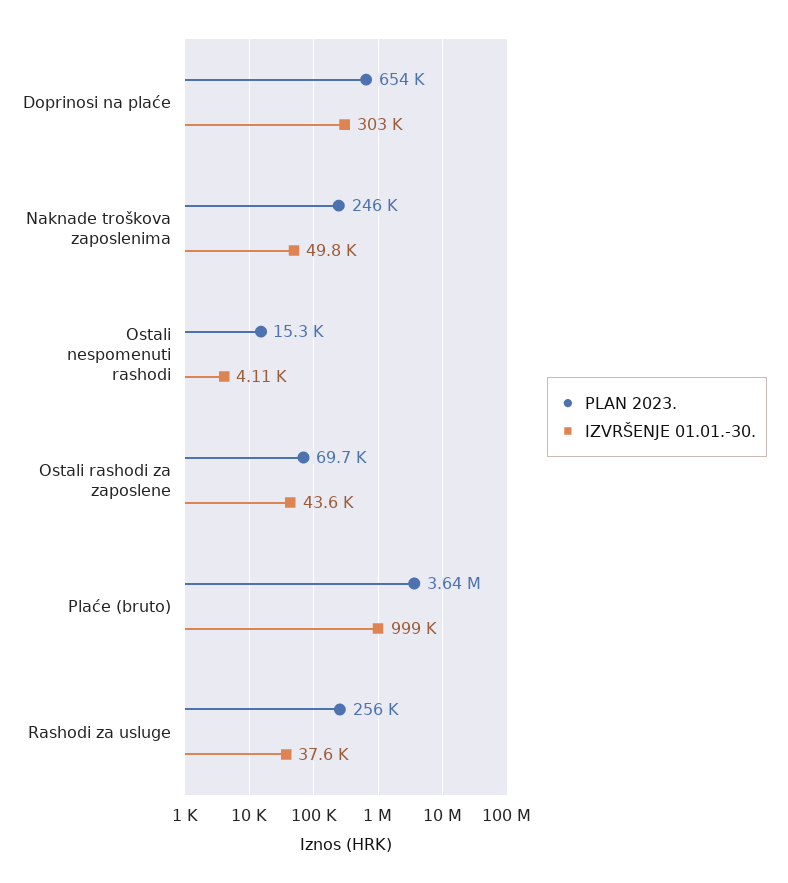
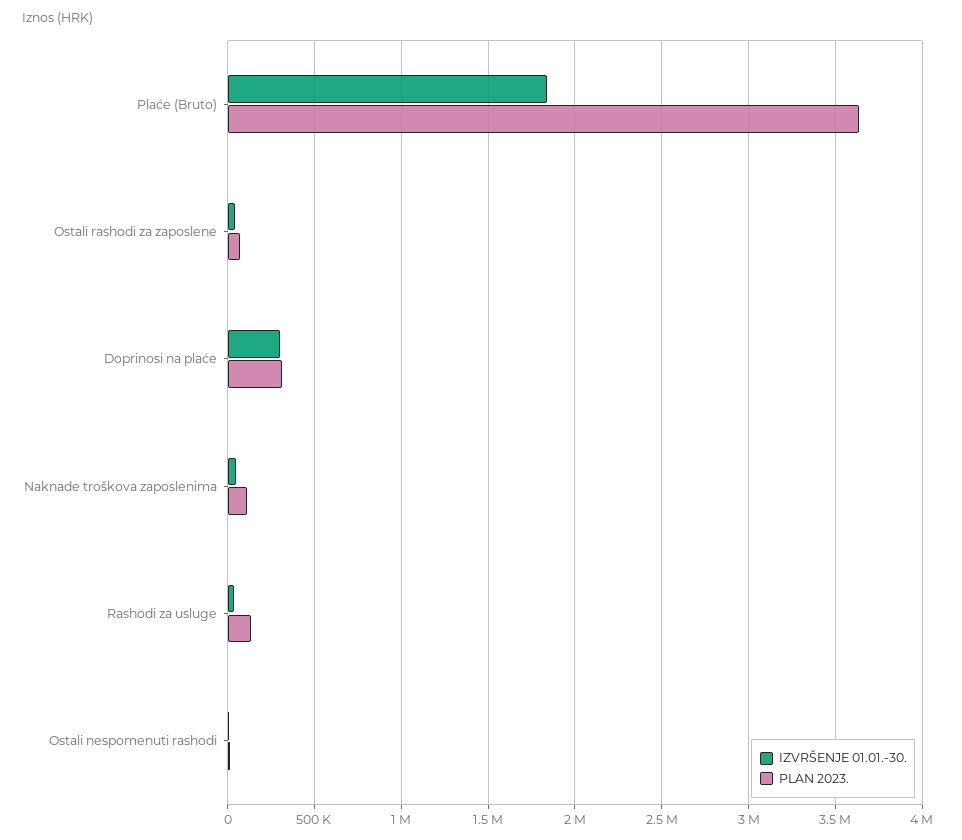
PLAN 2023., Doprinosi na plaće: 654000 -> 300000
PLAN 2023., Naknade troškova zaposlenima: 246000 -> 100000
IZVRŠENJE 01.01.-30., Plaće (bruto): 999000 -> 1850000
PLAN 2023., Rashodi za usluge: 256000 -> 150000

